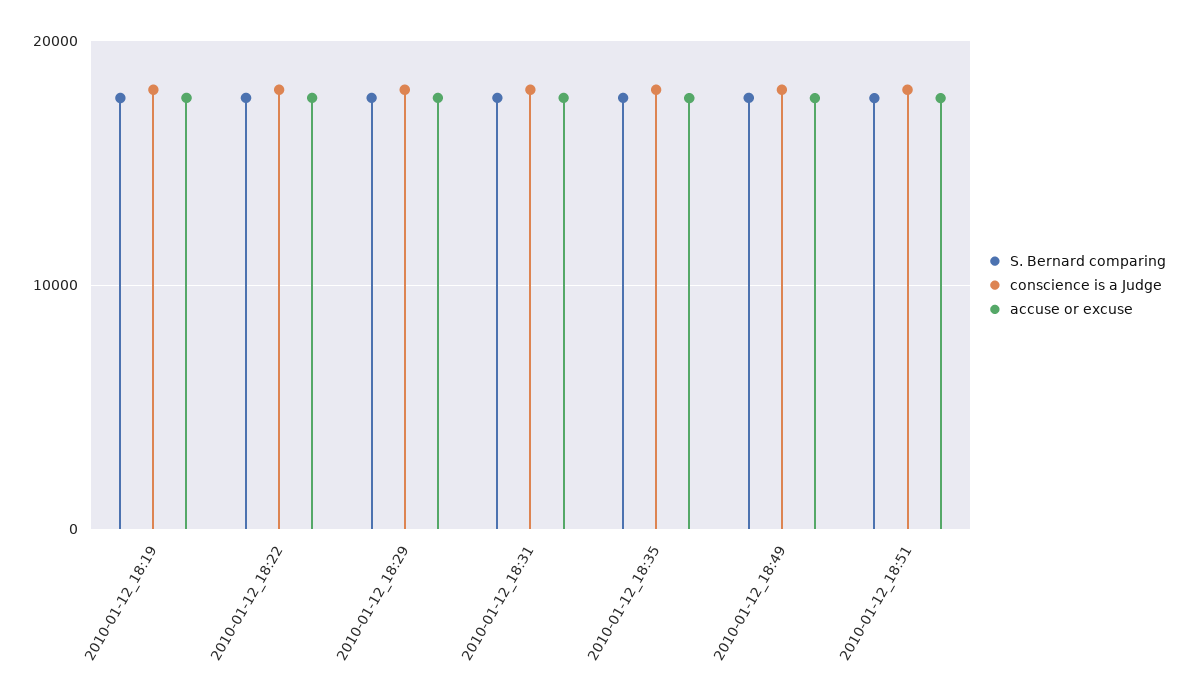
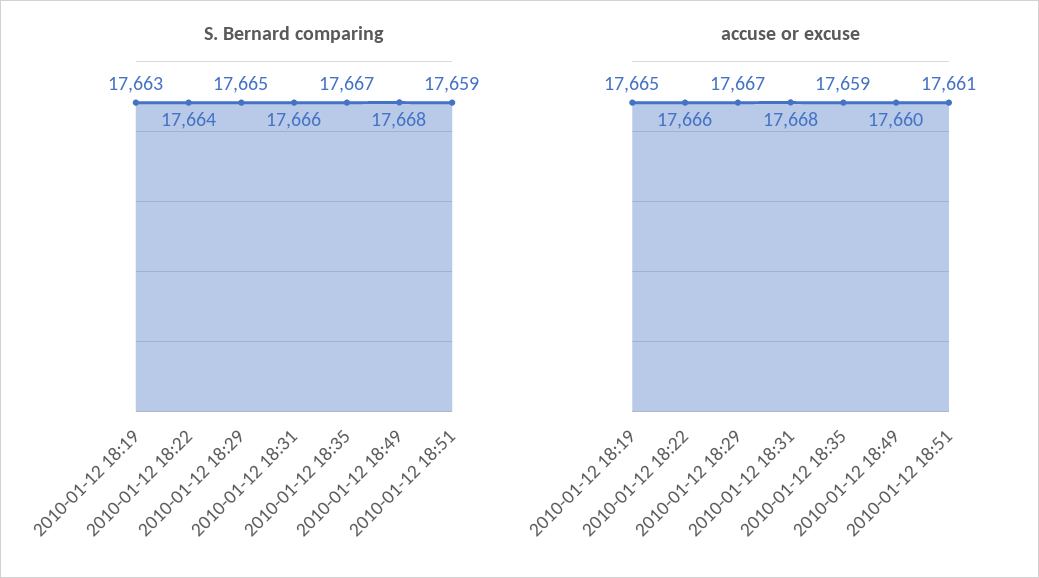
conscience is a Judge, 2010-01-12_18:19: 18000 -> none
conscience is a Judge, 2010-01-12_18:22: 18000 -> none
conscience is a Judge, 2010-01-12_18:29: 18000 -> none
conscience is a Judge, 2010-01-12_18:31: 18000 -> none
conscience is a Judge, 2010-01-12_18:35: 18000 -> none
conscience is a Judge, 2010-01-12_18:49: 18000 -> none
conscience is a Judge, 2010-01-12_18:51: 18000 -> none

